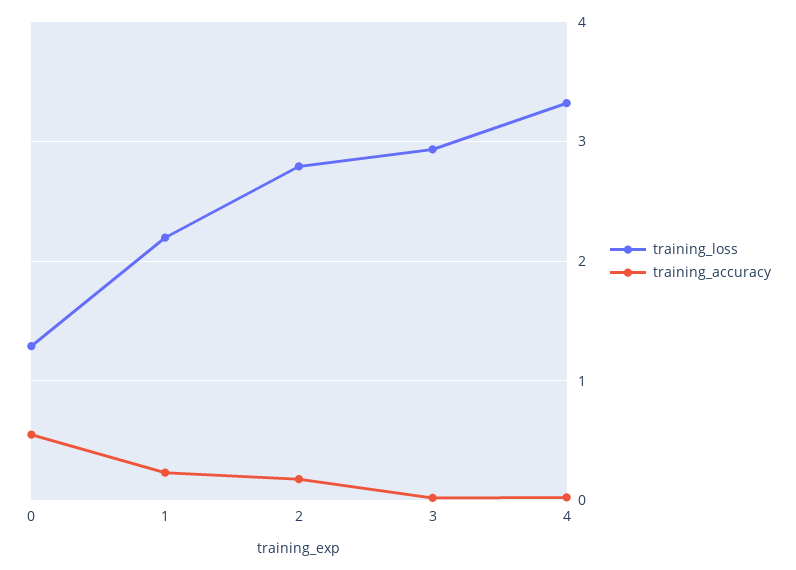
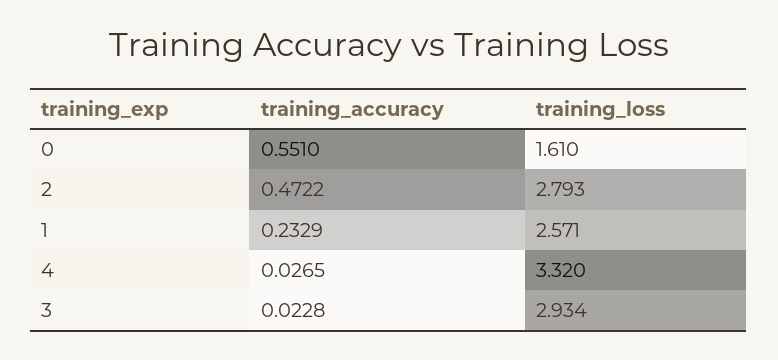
training_loss, 0: 1.3 -> 1.61
training_loss, 1: 2.2 -> 2.571
training_accuracy, 2: 0.2 -> 0.4722

